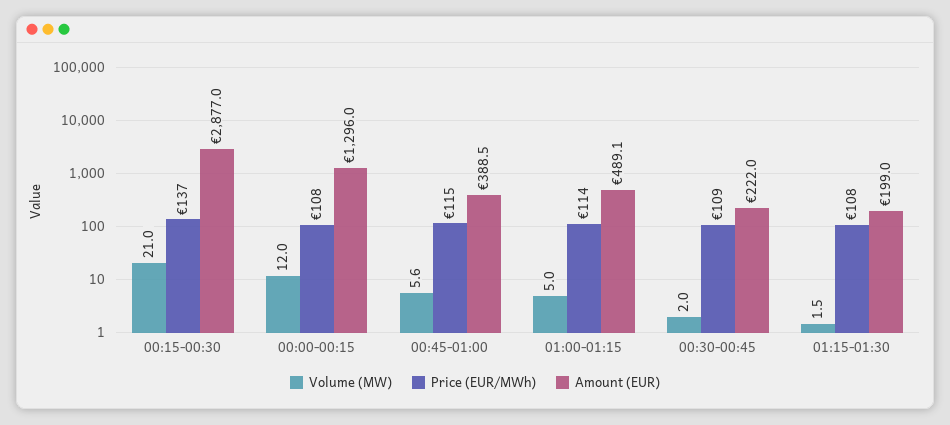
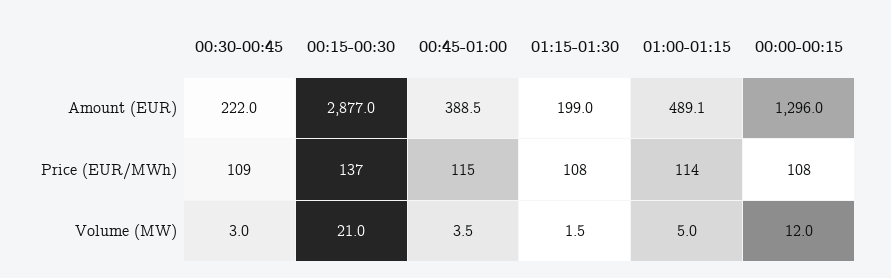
Volume (MW), 00:45-01:00: 5.6 -> 3.5
Volume (MW), 00:30-00:45: 2 -> 3

